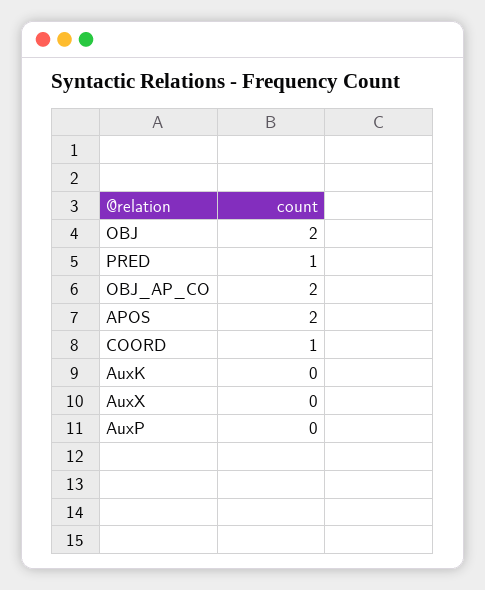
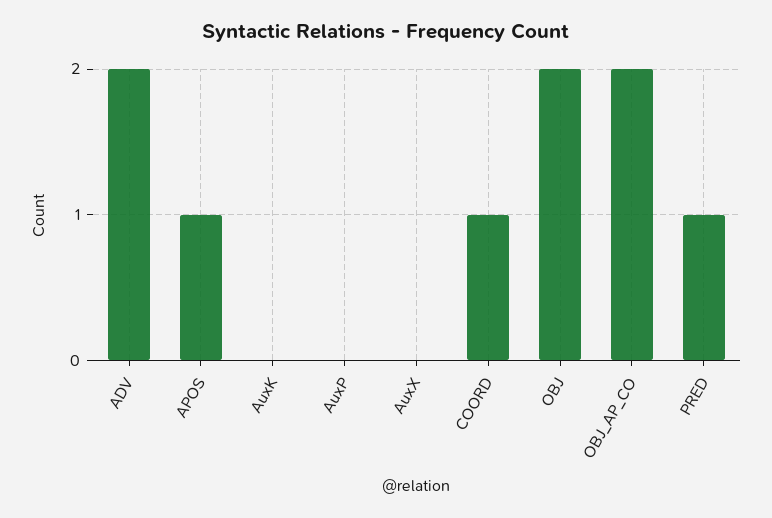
APOS: 2 -> 1
ADV: none -> 2

